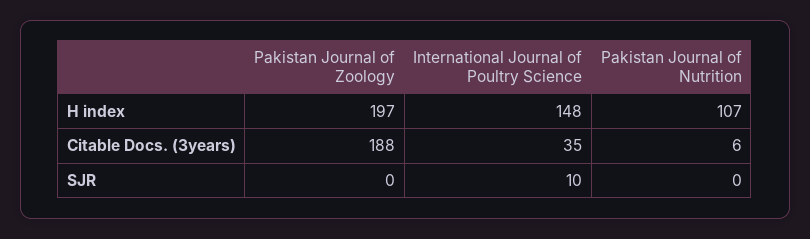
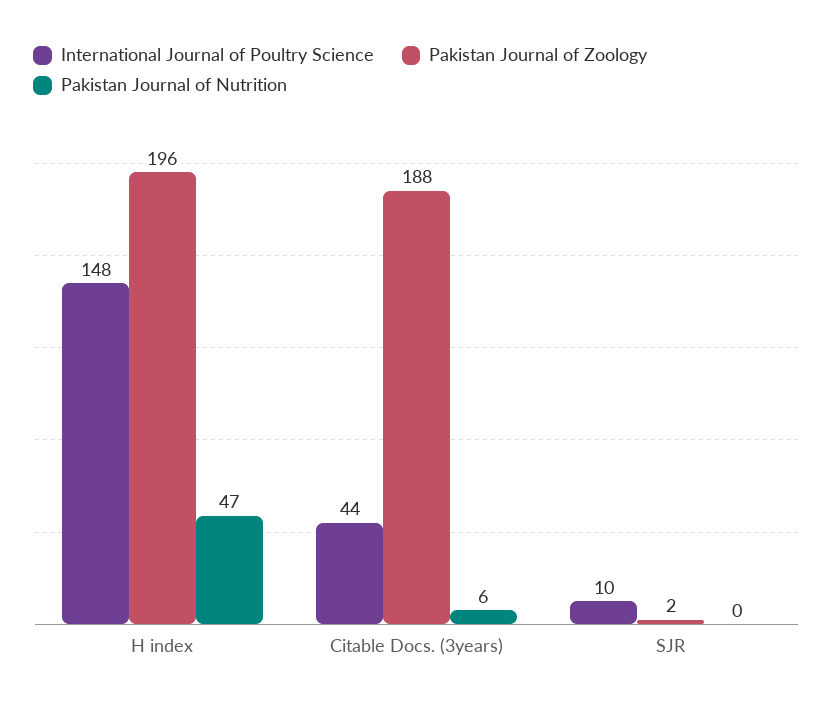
Pakistan Journal of Zoology, H index: 197 -> 196
Pakistan Journal of Nutrition, H index: 107 -> 47
International Journal of Poultry Science, Citable Docs. (3years): 35 -> 44
Pakistan Journal of Zoology, SJR: 0 -> 2

